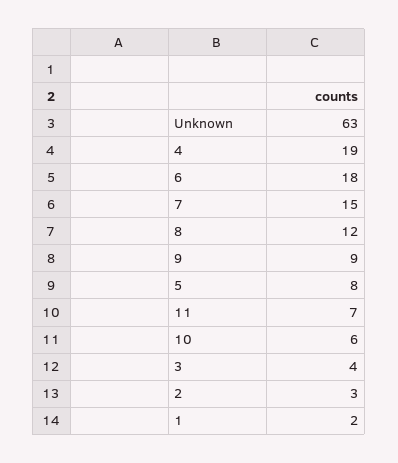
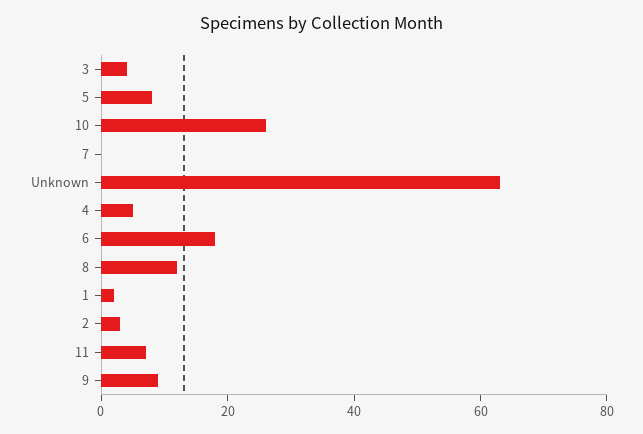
4: 19 -> 5
7: 15 -> 0
10: 6 -> 25

